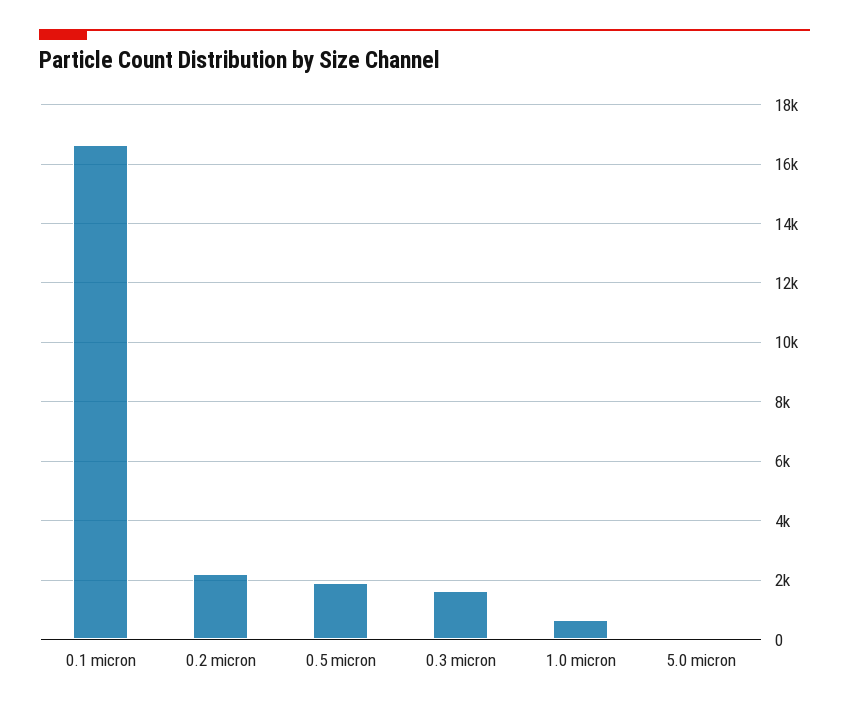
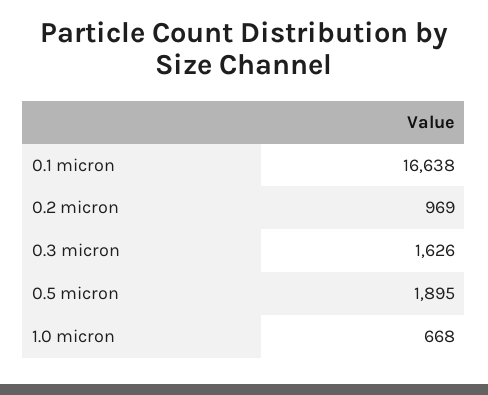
0.2 micron: 2250 -> 969
5.0 micron: 0 -> none

